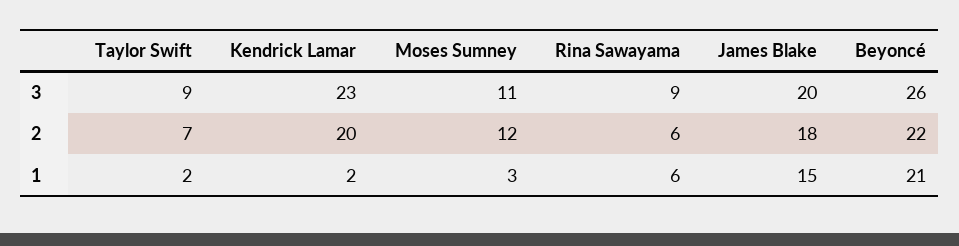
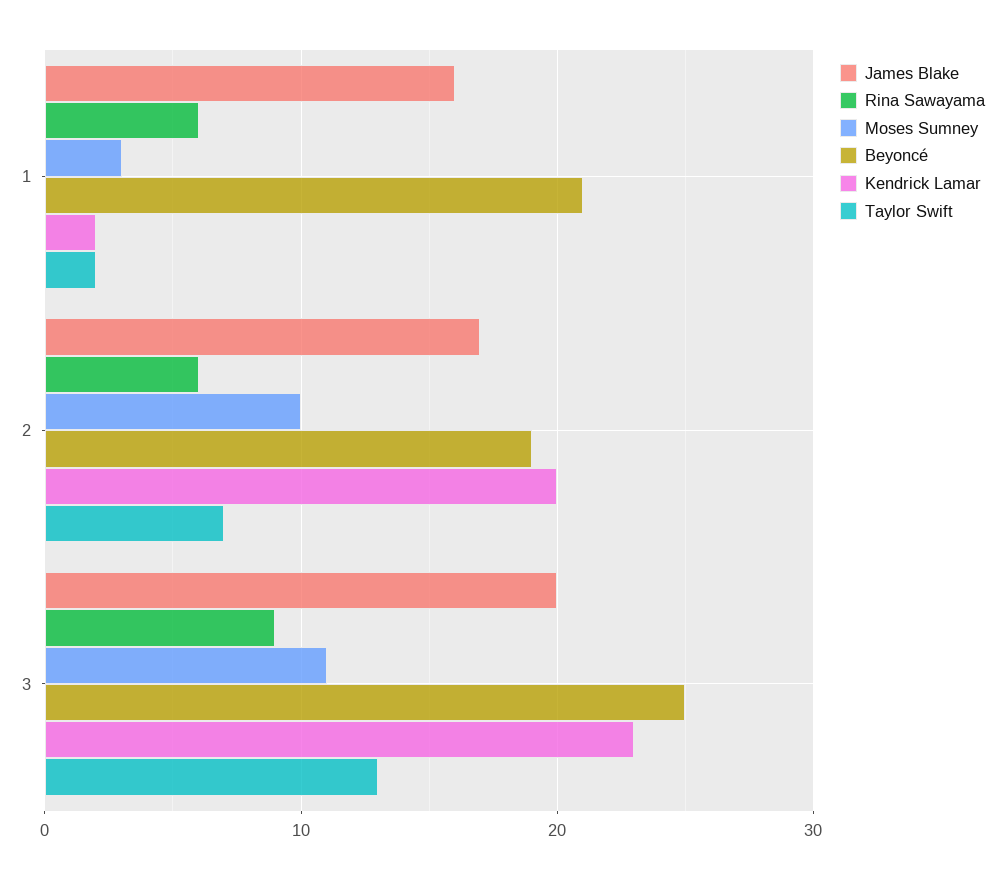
Taylor Swift, 3: 9 -> 13
Beyoncé, 3: 26 -> 25
Moses Sumney, 2: 12 -> 10
James Blake, 2: 18 -> 17
Beyoncé, 2: 22 -> 19
James Blake, 1: 15 -> 16

